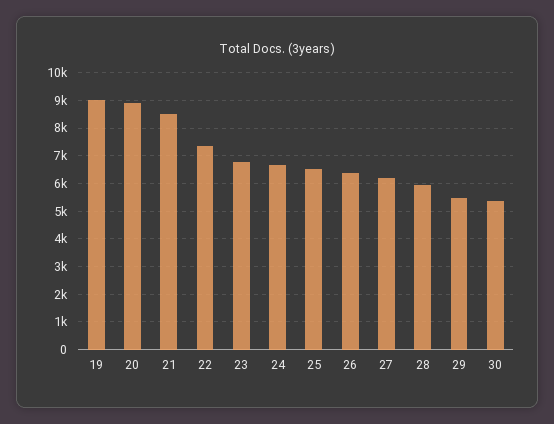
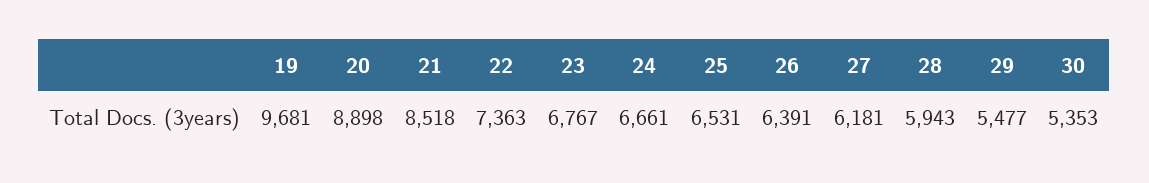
19: 9000 -> 9681

